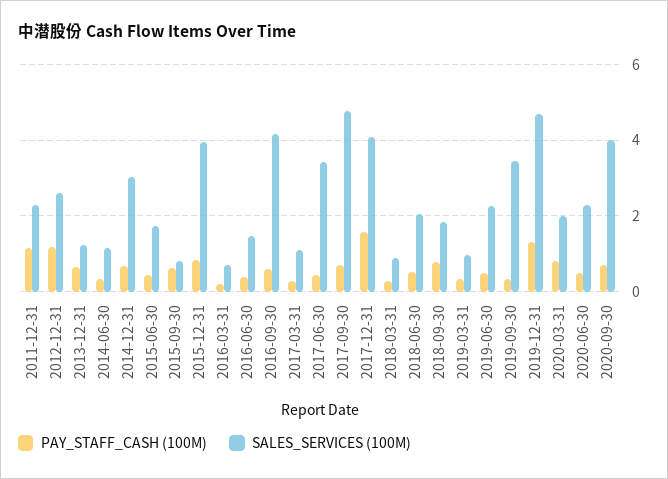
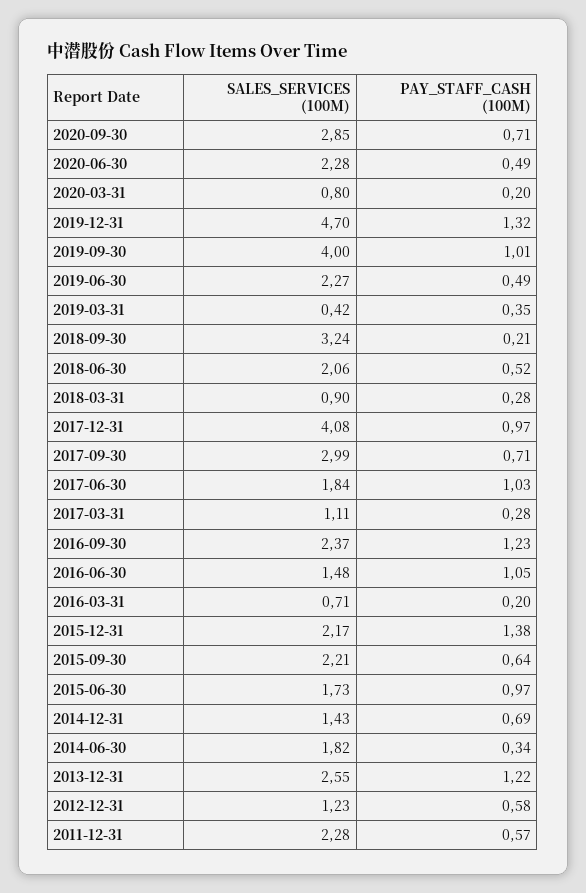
PAY_STAFF_CASH (100M), 2011-12-31: 1.2 -> 0.57
PAY_STAFF_CASH (100M), 2012-12-31: 1.2 -> 0.58
SALES_SERVICES (100M), 2012-12-31: 2.6 -> 1.23
PAY_STAFF_CASH (100M), 2013-12-31: 0.6 -> 1.22
SALES_SERVICES (100M), 2013-12-31: 1.2 -> 2.55
SALES_SERVICES (100M), 2014-06-30: 1.2 -> 1.82
SALES_SERVICES (100M), 2014-12-31: 3 -> 1.43
PAY_STAFF_CASH (100M), 2015-06-30: 0.4 -> 0.97
SALES_SERVICES (100M), 2015-09-30: 0.8 -> 2.21
PAY_STAFF_CASH (100M), 2015-12-31: 0.8 -> 1.38
SALES_SERVICES (100M), 2015-12-31: 4 -> 2.17
PAY_STAFF_CASH (100M), 2016-06-30: 0.4 -> 1.05
PAY_STAFF_CASH (100M), 2016-09-30: 0.6 -> 1.23
SALES_SERVICES (100M), 2016-09-30: 4.2 -> 2.37
PAY_STAFF_CASH (100M), 2017-06-30: 0.4 -> 1.03
SALES_SERVICES (100M), 2017-06-30: 3.4 -> 1.84
SALES_SERVICES (100M), 2017-09-30: 4.8 -> 2.99
PAY_STAFF_CASH (100M), 2017-12-31: 1.6 -> 0.97
PAY_STAFF_CASH (100M), 2018-09-30: 0.8 -> 0.21
SALES_SERVICES (100M), 2018-09-30: 1.8 -> 3.24
SALES_SERVICES (100M), 2019-03-31: 1 -> 0.42
PAY_STAFF_CASH (100M), 2019-09-30: 0.4 -> 1.01
SALES_SERVICES (100M), 2019-09-30: 3.4 -> 4
PAY_STAFF_CASH (100M), 2020-03-31: 0.8 -> 0.2
SALES_SERVICES (100M), 2020-03-31: 2 -> 0.8
SALES_SERVICES (100M), 2020-09-30: 4 -> 2.85

